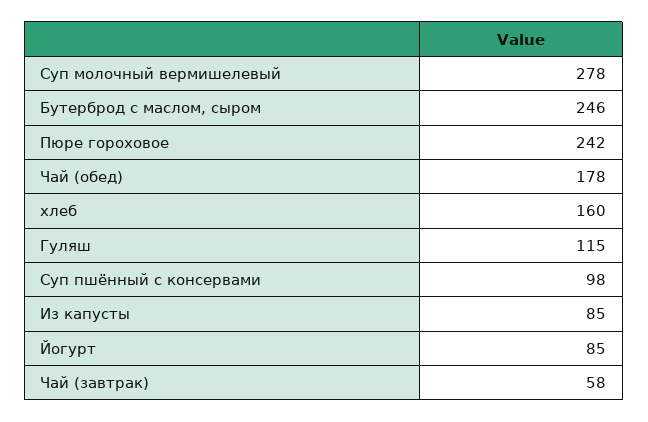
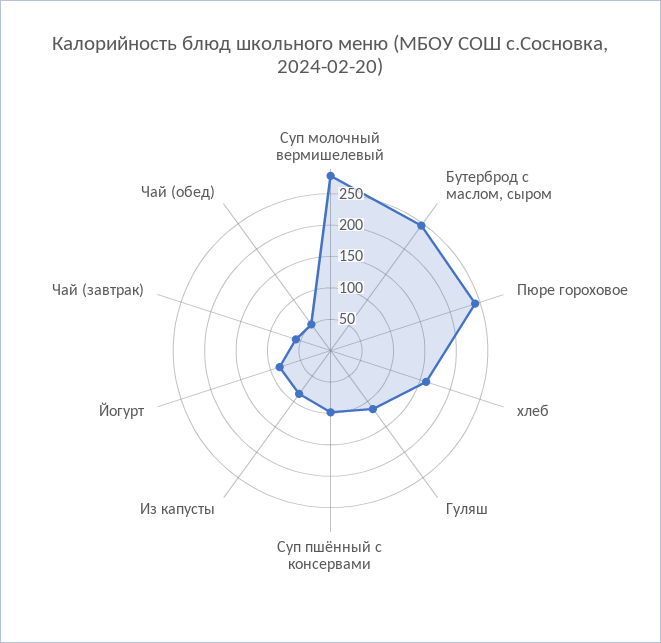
Чай (обед): 178 -> 50

